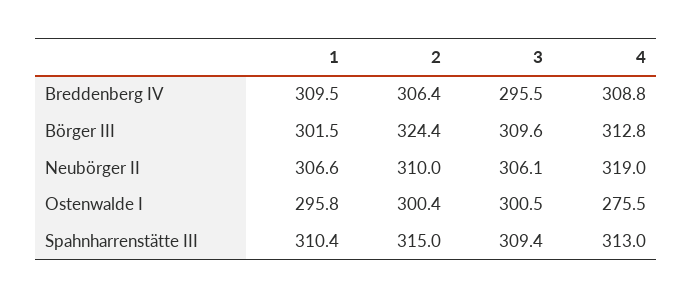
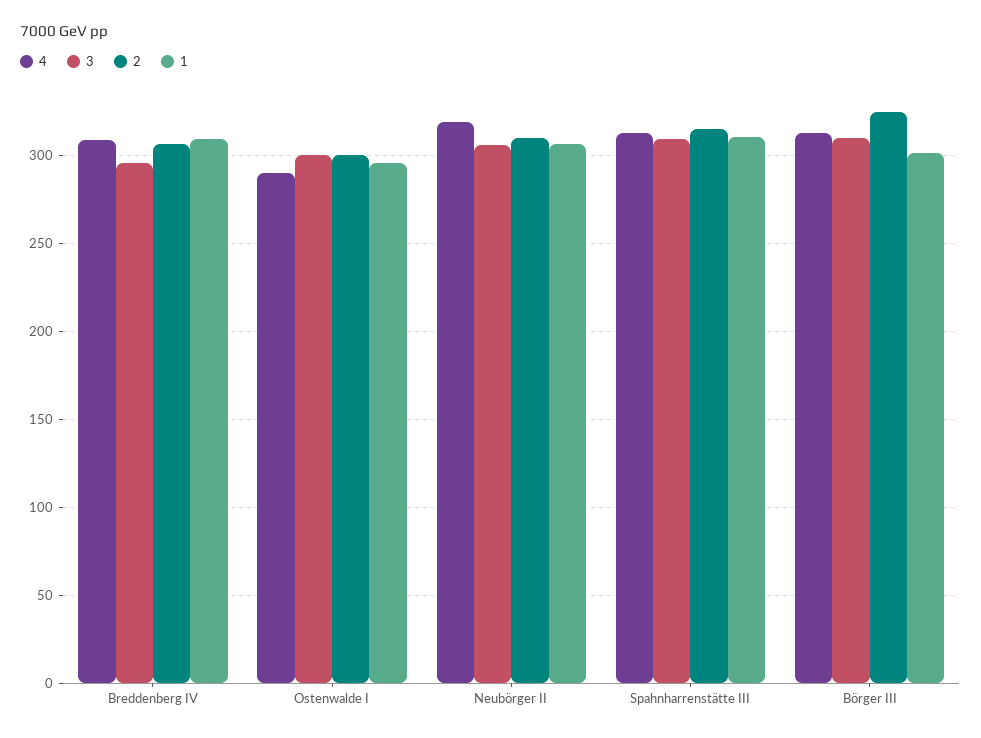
4, Ostenwalde I: 275.5 -> 290

